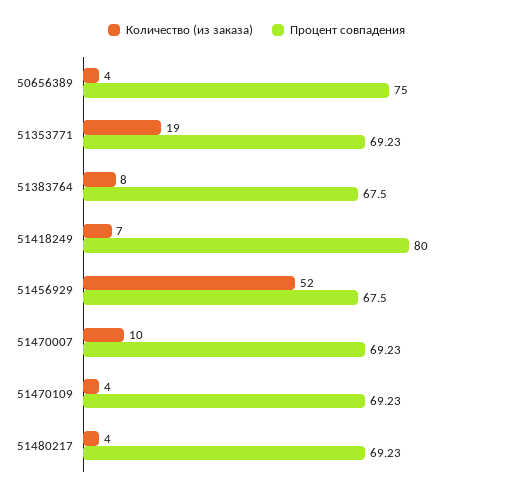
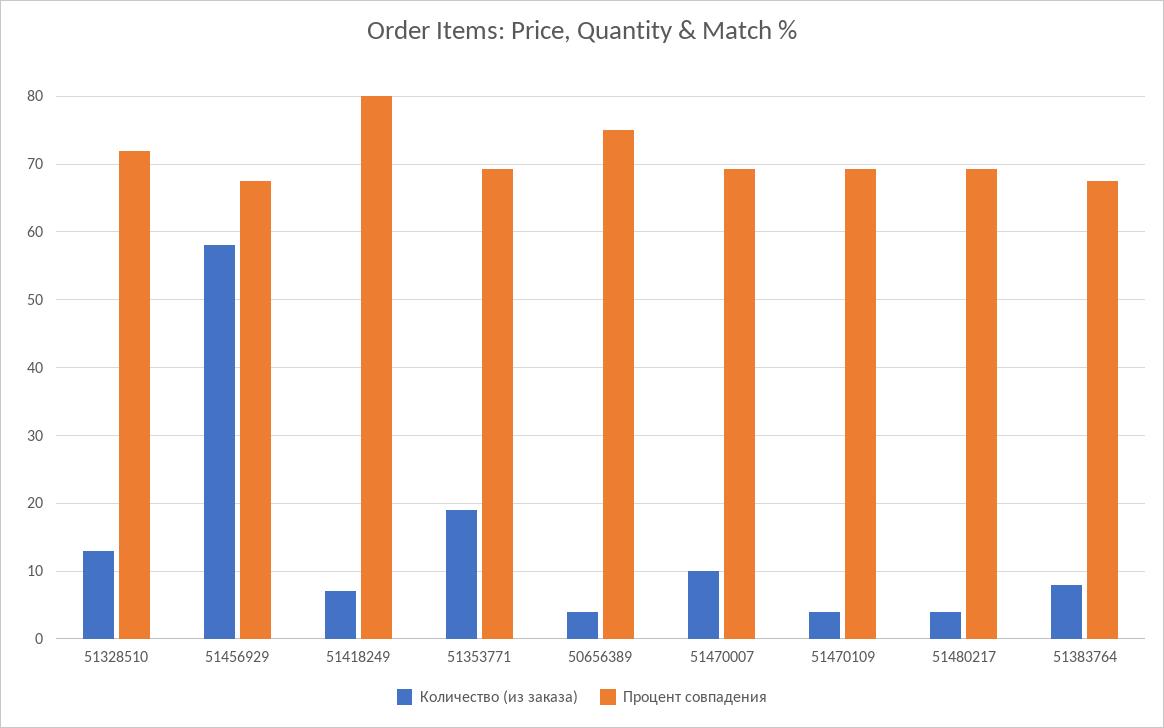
Количество (из заказа), 51456929: 52 -> 58
Количество (из заказа), 51328510: none -> 13
Процент совпадения, 51328510: none -> 72

